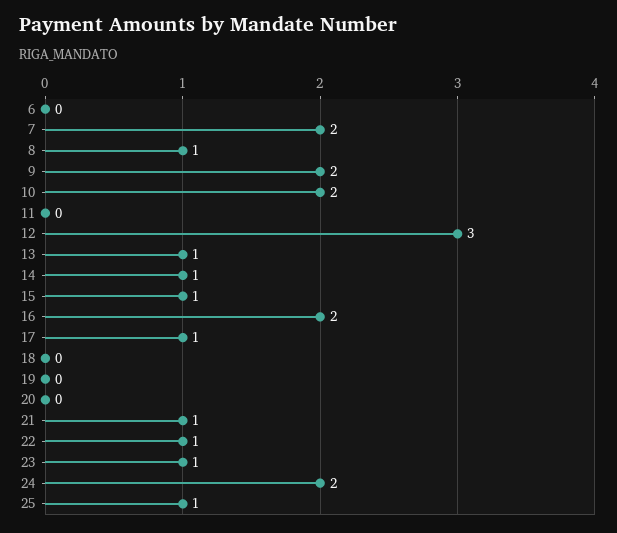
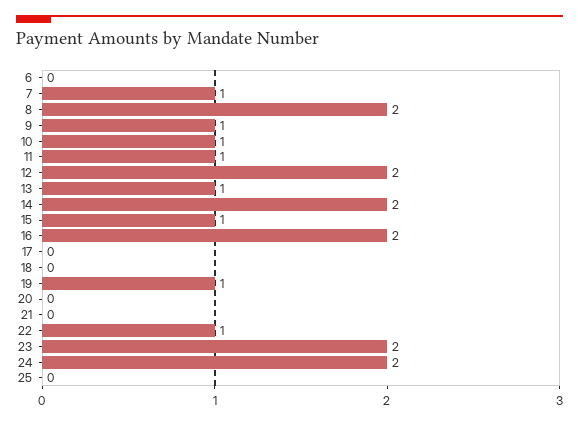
7: 2 -> 1
8: 1 -> 2
9: 2 -> 1
10: 2 -> 1
11: 0 -> 1
12: 3 -> 2
14: 1 -> 2
17: 1 -> 0
19: 0 -> 1
21: 1 -> 0
23: 1 -> 2
25: 1 -> 0

